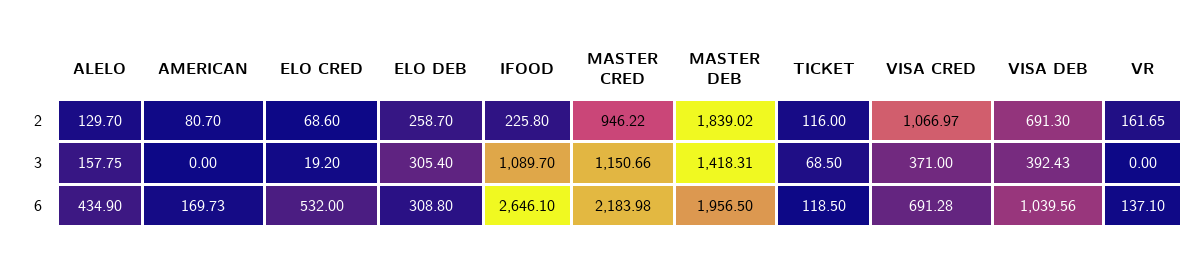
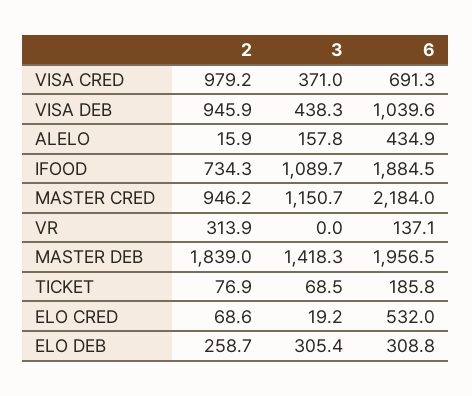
ALELO, 2: 129.7 -> 15.9
AMERICAN, 2: 80.7 -> none
IFOOD, 2: 225.8 -> 734.3
TICKET, 2: 116 -> 76.9
VISA CRED, 2: 1066.97 -> 979.2
VISA DEB, 2: 691.3 -> 945.9
VR, 2: 161.65 -> 313.9
AMERICAN, 3: 0 -> none
VISA DEB, 3: 392.43 -> 438.3
AMERICAN, 6: 169.73 -> none
IFOOD, 6: 2646.1 -> 1884.5
TICKET, 6: 118.5 -> 185.8

